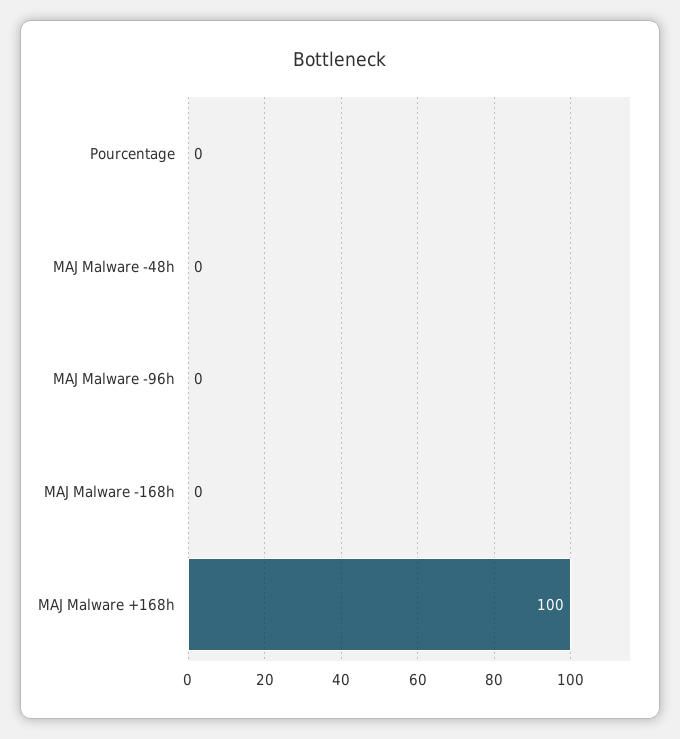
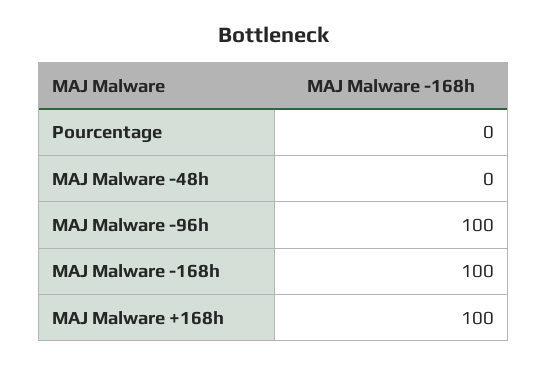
MAJ Malware -96h: 0 -> 100
MAJ Malware -168h: 0 -> 100

